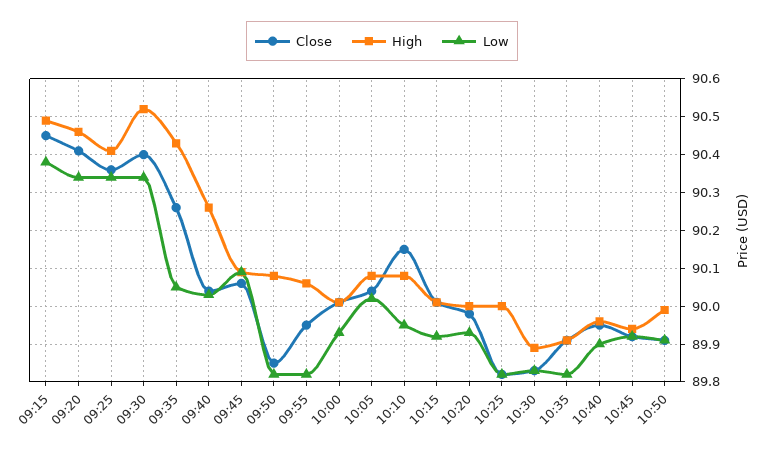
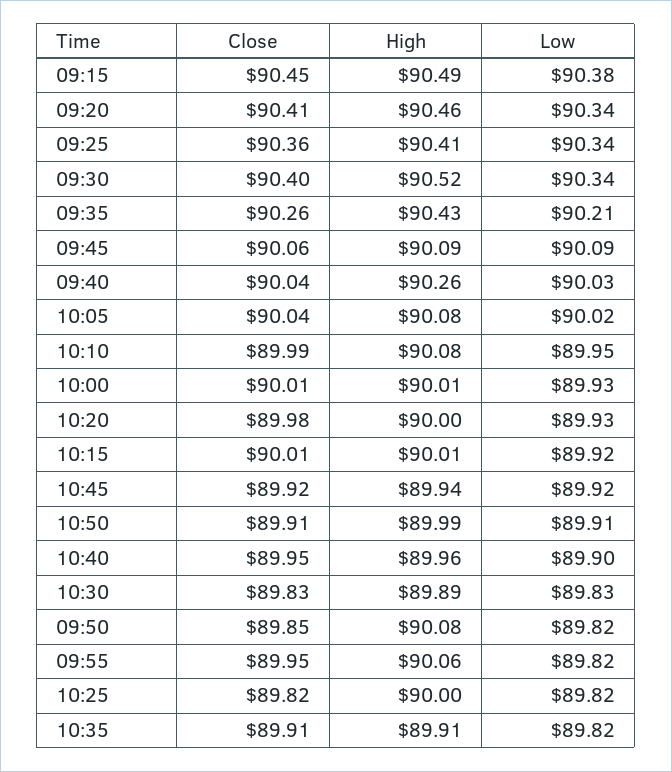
Low, 09:35: 90.05 -> 90.21
Close, 10:10: 90.15 -> 89.99

